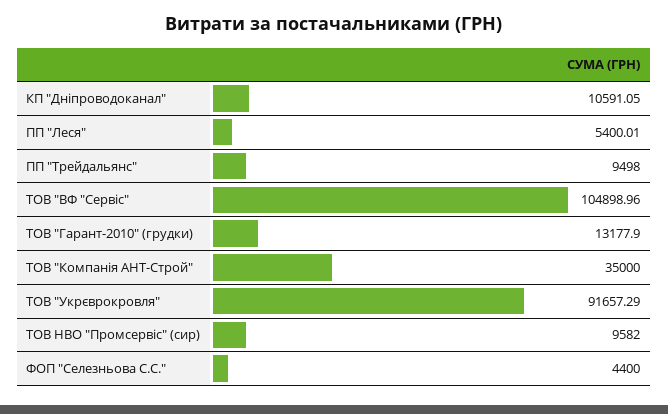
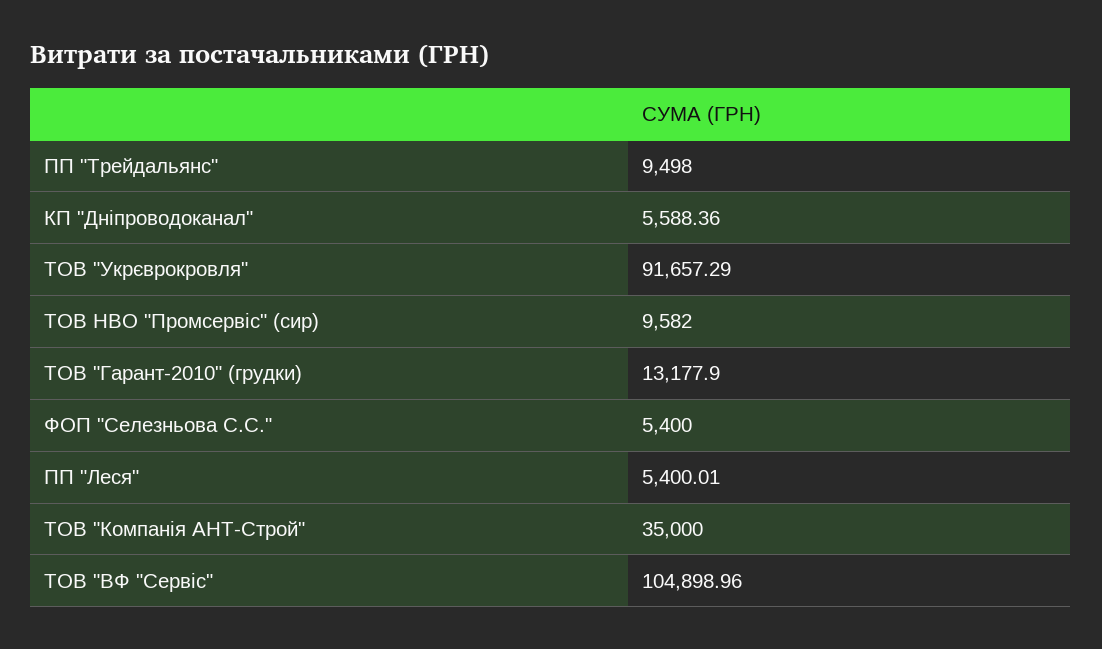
КП "Дніпроводоканал": 10591.05 -> 5588.36
ФОП "Селезньова С.С.": 4400 -> 5400

